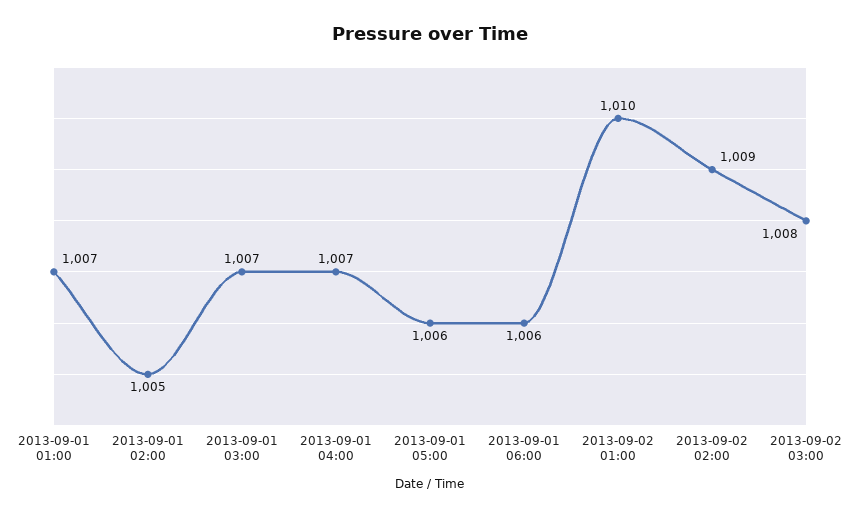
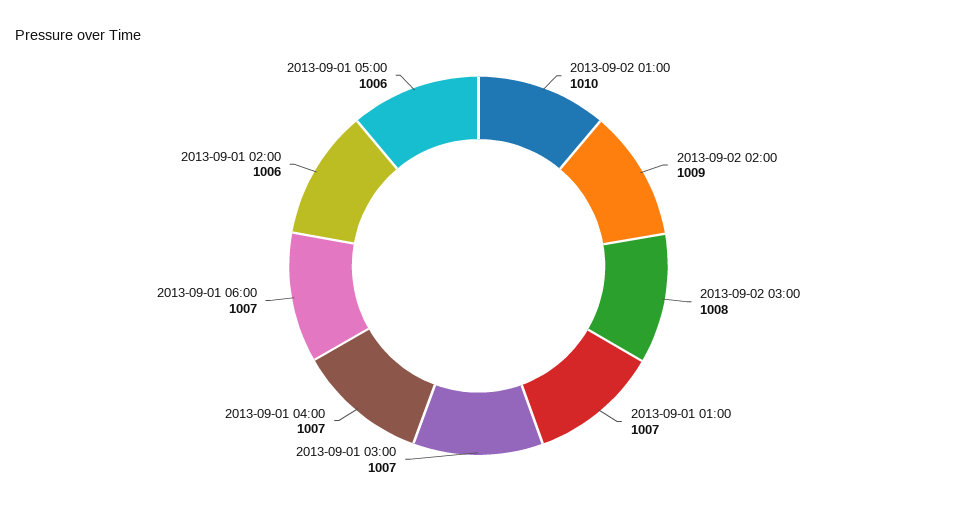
2013-09-01 02:00: 1005 -> 1006
2013-09-01 06:00: 1006 -> 1007

